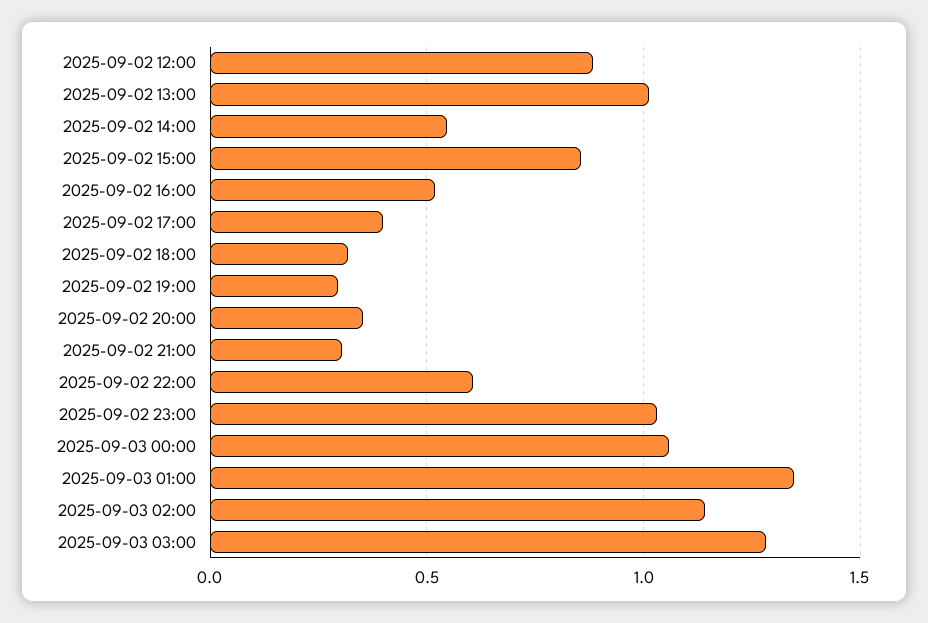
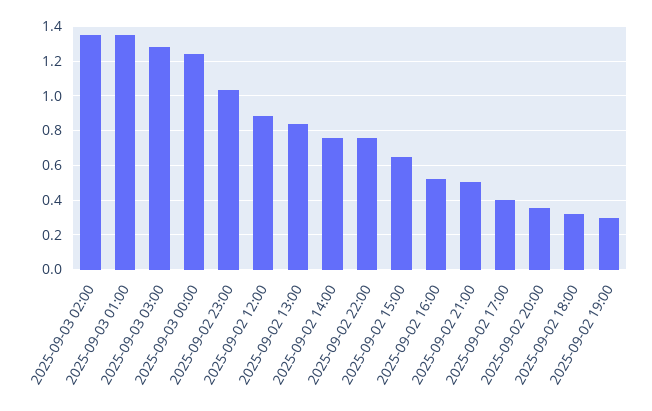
2025-09-02 13:00: 1 -> 0.85
2025-09-02 14:00: 0.55 -> 0.75
2025-09-02 15:00: 0.85 -> 0.65
2025-09-02 21:00: 0.3 -> 0.5
2025-09-02 22:00: 0.6 -> 0.75
2025-09-03 00:00: 1.05 -> 1.25
2025-09-03 02:00: 1.15 -> 1.35

